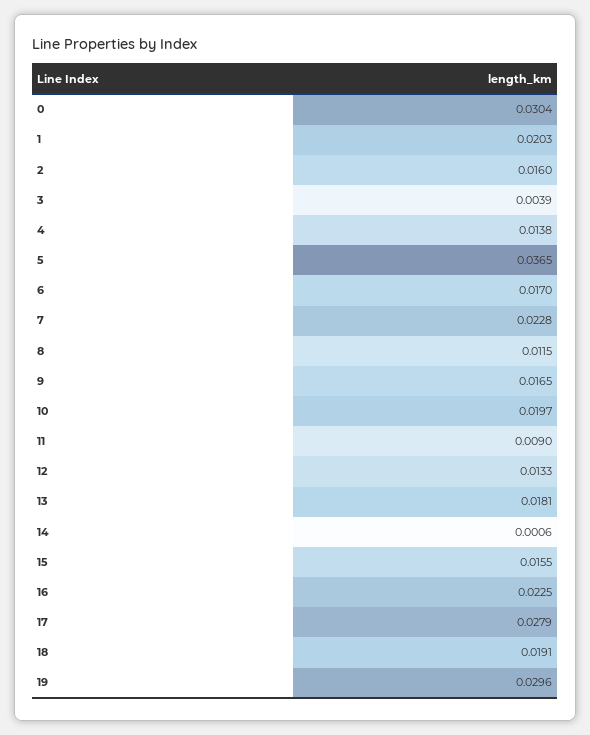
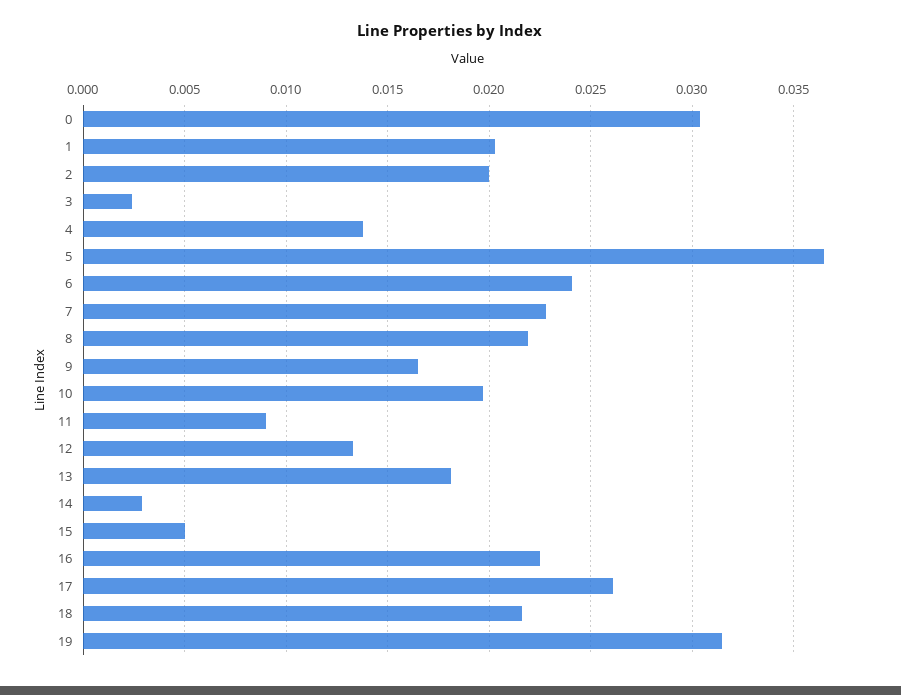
2: 0.016 -> 0.02
3: 0.0039 -> 0.0025
6: 0.017 -> 0.024
8: 0.0115 -> 0.022
14: 0.0006 -> 0.003
15: 0.0155 -> 0.005
17: 0.0279 -> 0.026
18: 0.0191 -> 0.0215
19: 0.0296 -> 0.0315

